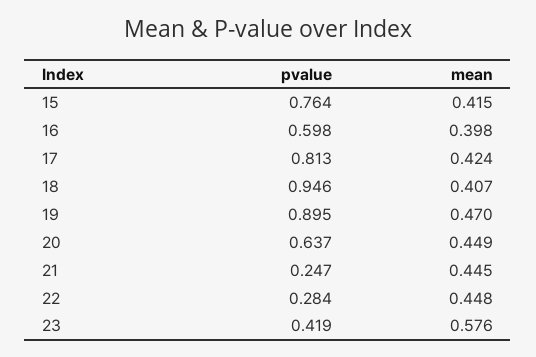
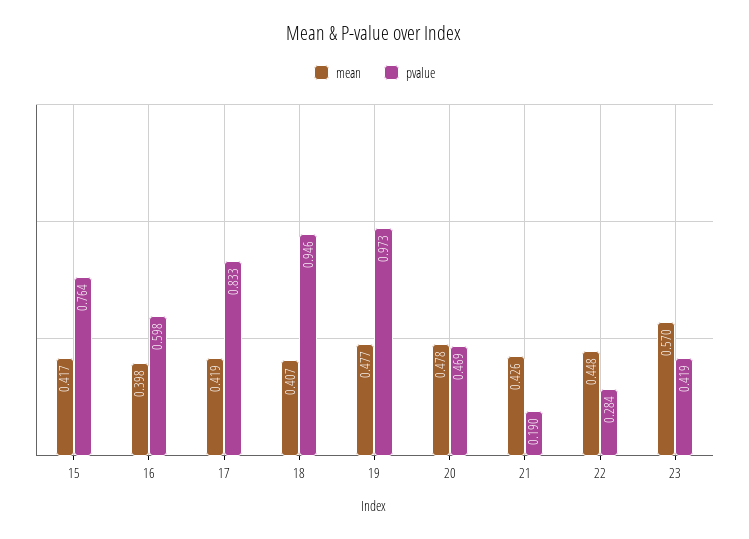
mean, 15: 0.415 -> 0.417
pvalue, 17: 0.813 -> 0.833
mean, 17: 0.424 -> 0.419
pvalue, 19: 0.895 -> 0.973
mean, 19: 0.47 -> 0.477
pvalue, 20: 0.637 -> 0.469
mean, 20: 0.449 -> 0.478
pvalue, 21: 0.247 -> 0.19
mean, 21: 0.445 -> 0.426
mean, 23: 0.576 -> 0.57

